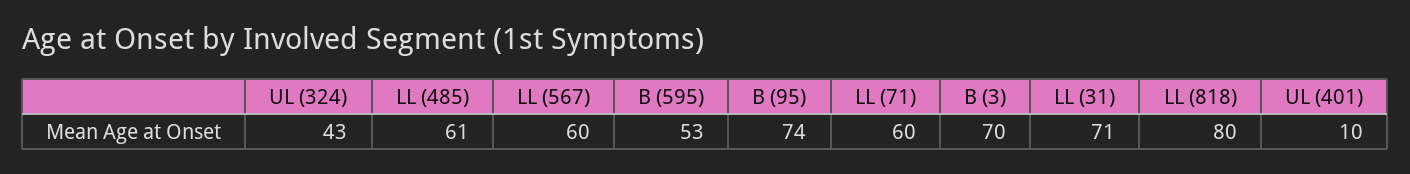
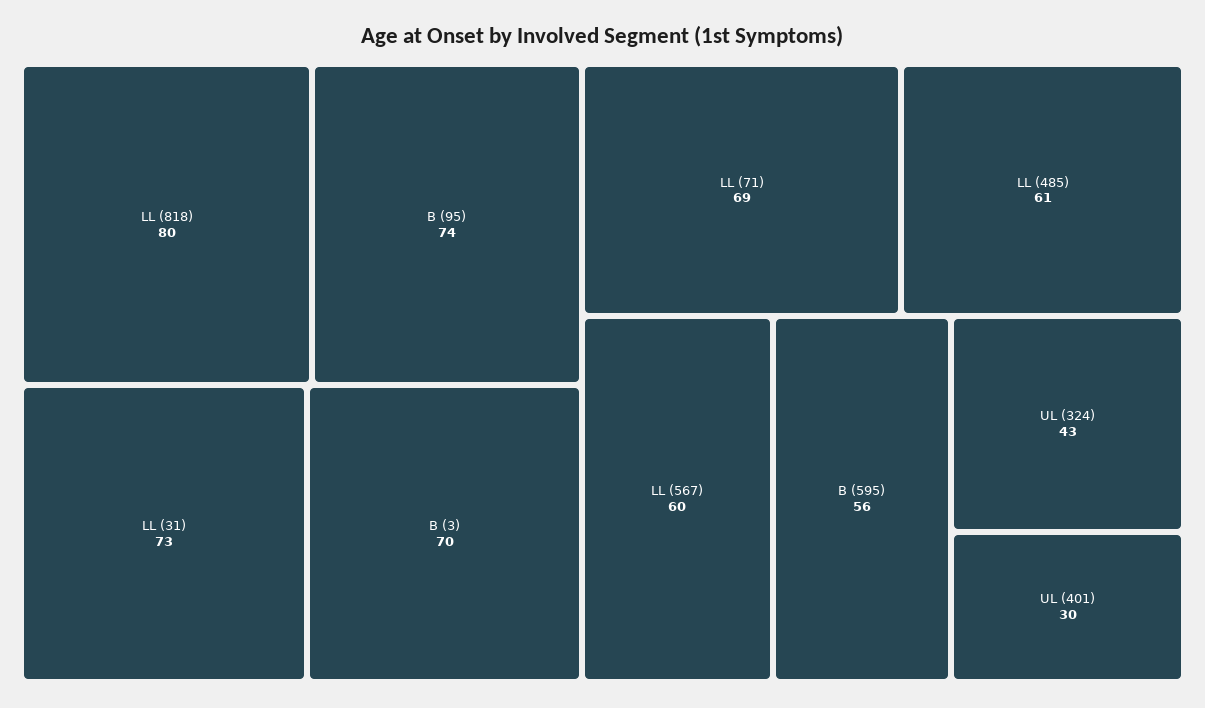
B (595): 53 -> 56
LL (71): 60 -> 69
LL (31): 71 -> 73
UL (401): 10 -> 30

